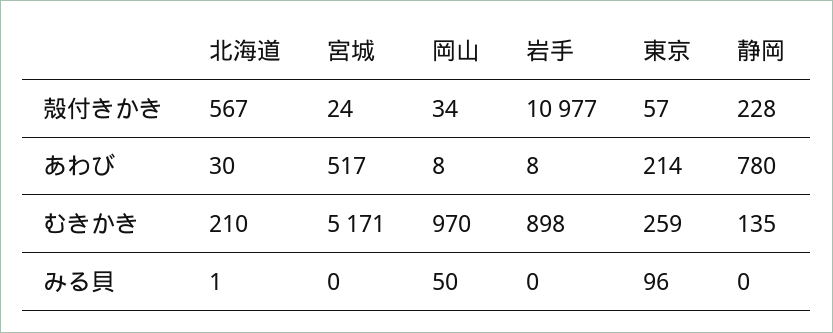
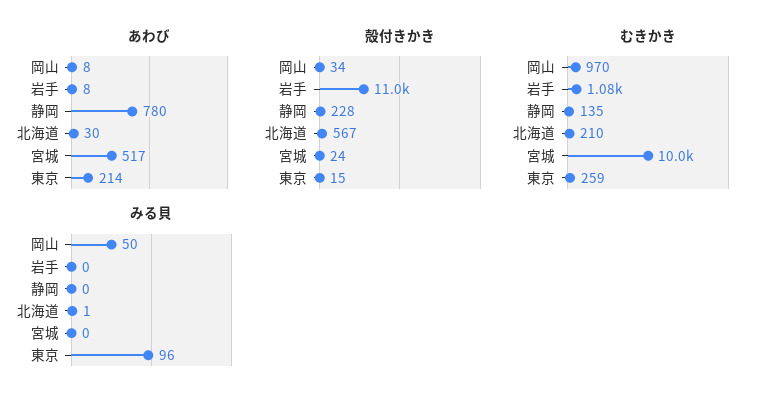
殻付きかき, 東京: 57 -> 15
むきかき, 宮城: 5171 -> 10000
むきかき, 岩手: 898 -> 1080

